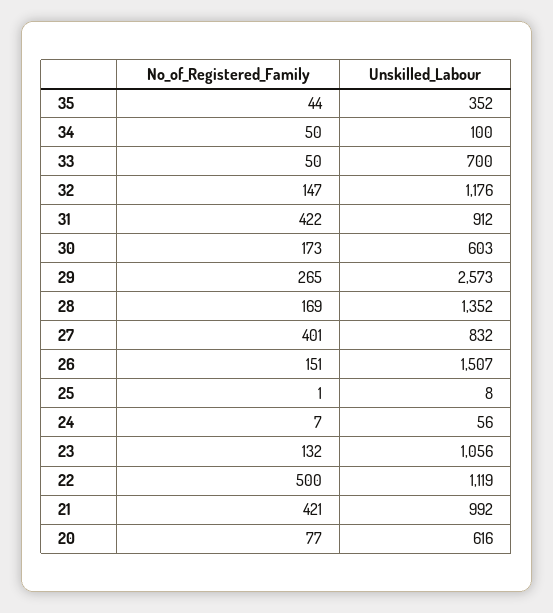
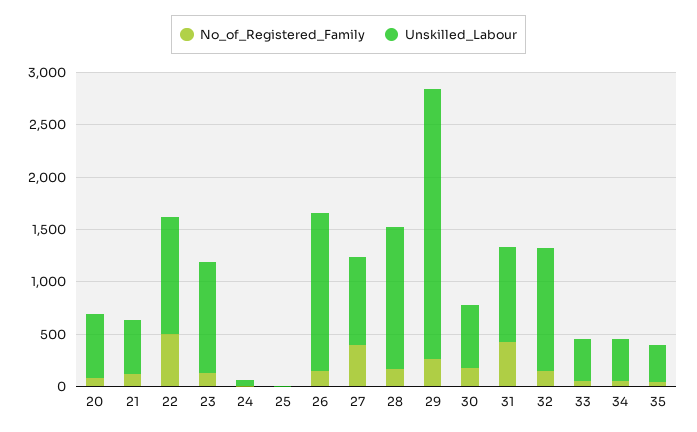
Unskilled_Labour, 34: 100 -> 400
Unskilled_Labour, 33: 700 -> 400
No_of_Registered_Family, 21: 421 -> 100
Unskilled_Labour, 21: 992 -> 500

